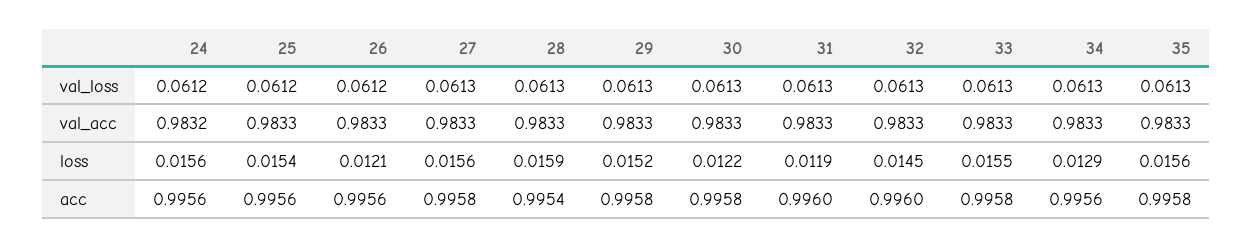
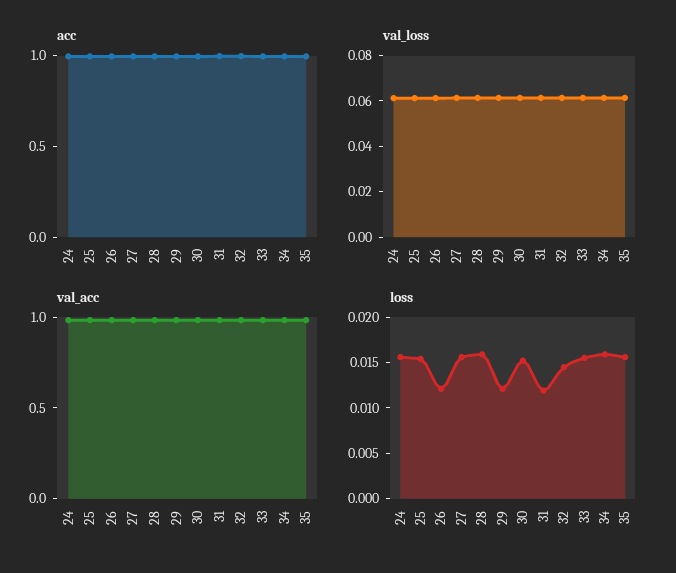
loss, 29: 0.0152 -> 0.012
loss, 30: 0.0122 -> 0.015
loss, 34: 0.0129 -> 0.016

